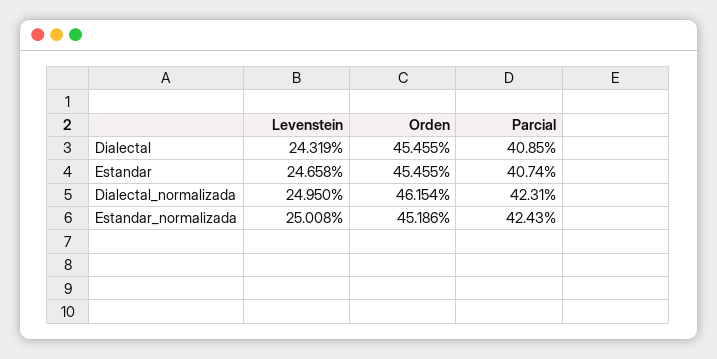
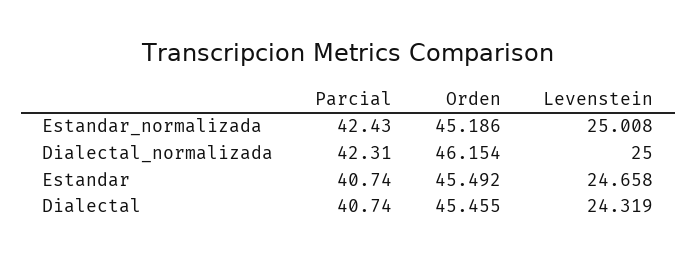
Parcial, Dialectal: 40.85 -> 40.74
Orden, Estandar: 45.455 -> 45.492
Levenstein, Dialectal_normalizada: 24.95 -> 25

